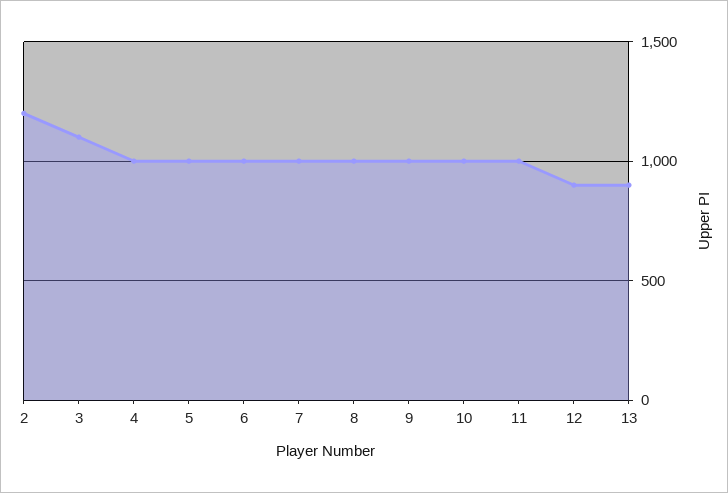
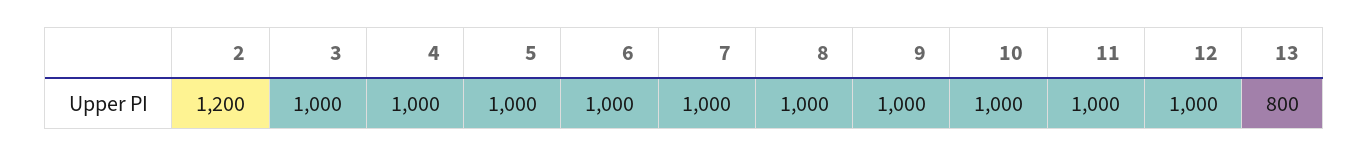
3: 1100 -> 1000
12: 900 -> 1000
13: 900 -> 800

